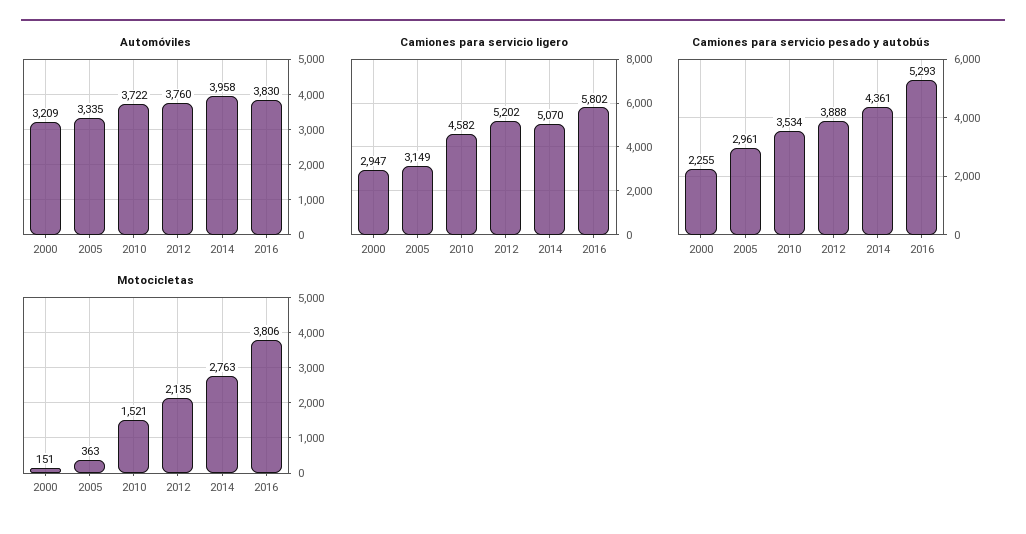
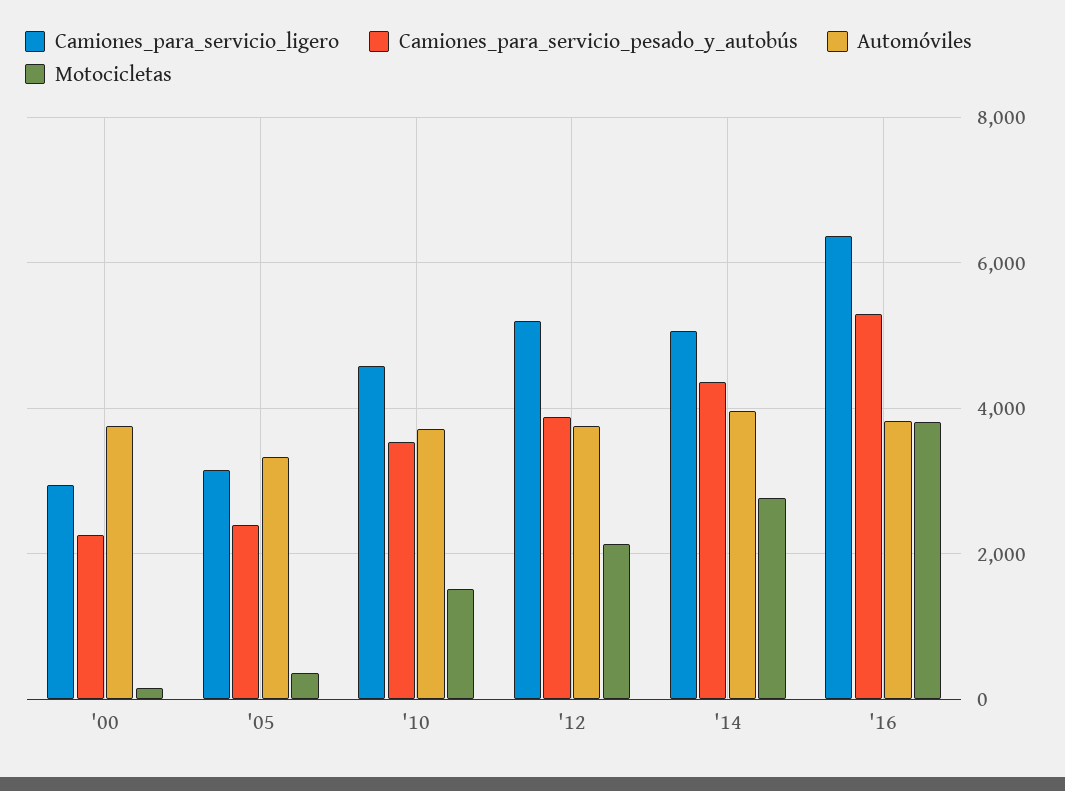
Automóviles, 2000: 3209 -> 3800
Camiones para servicio ligero, 2016: 5802 -> 6400
Camiones para servicio pesado y autobús, 2005: 2961 -> 2400

